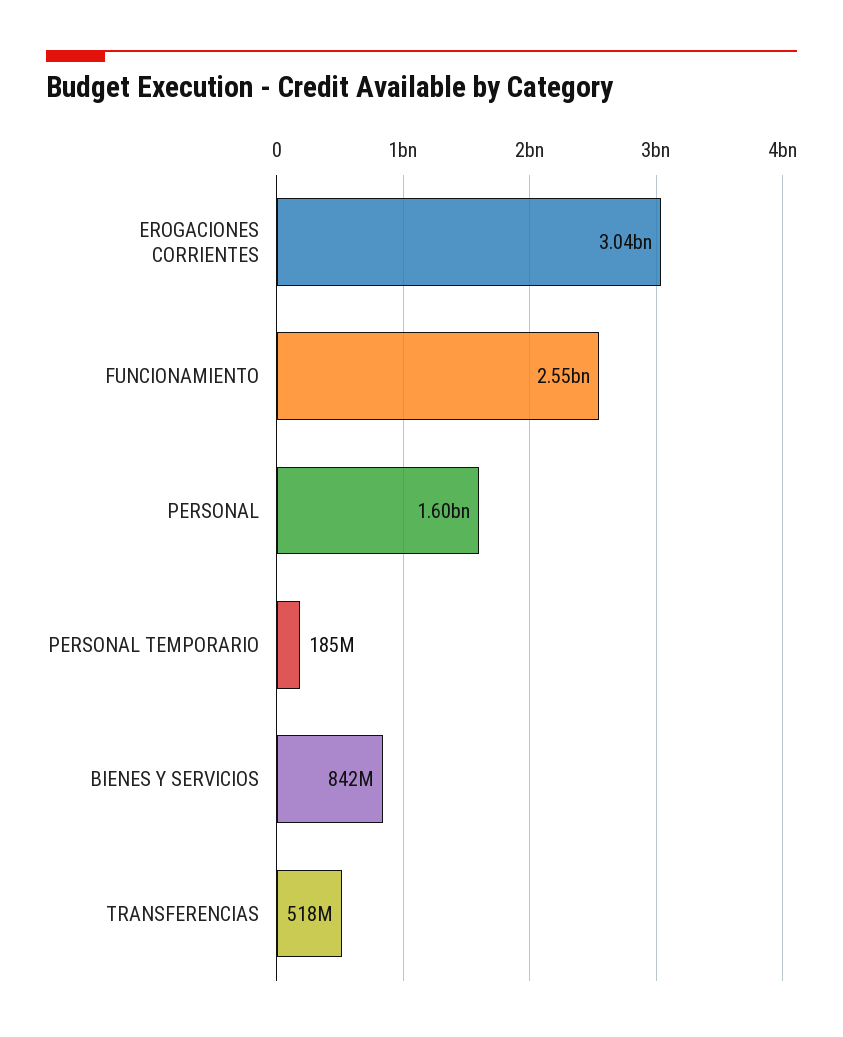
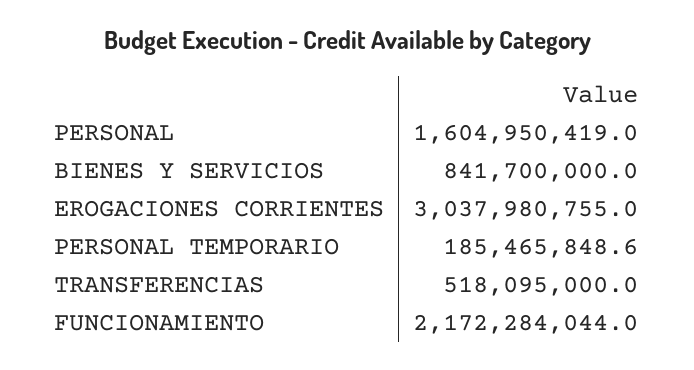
FUNCIONAMIENTO: 2550000000 -> 2172284044

